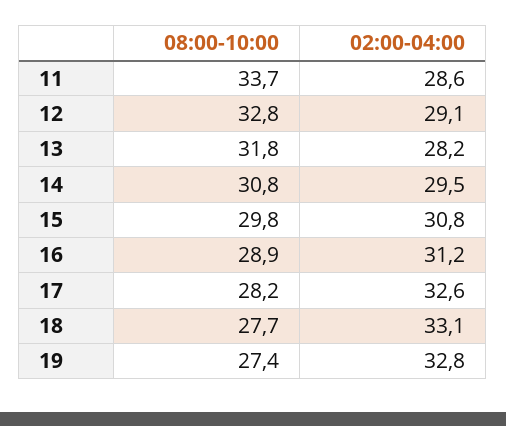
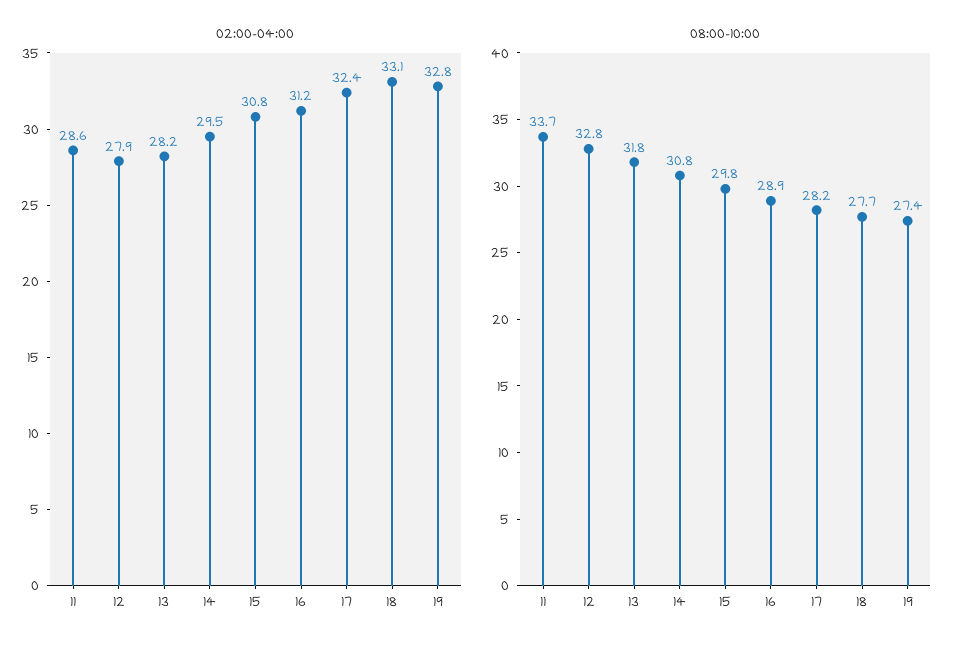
02:00-04:00, 12: 29.1 -> 27.9
02:00-04:00, 17: 32.6 -> 32.4

